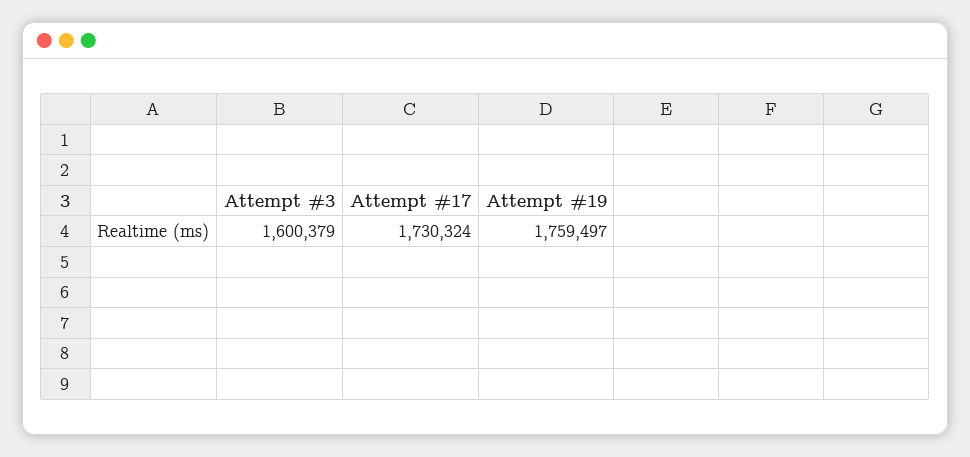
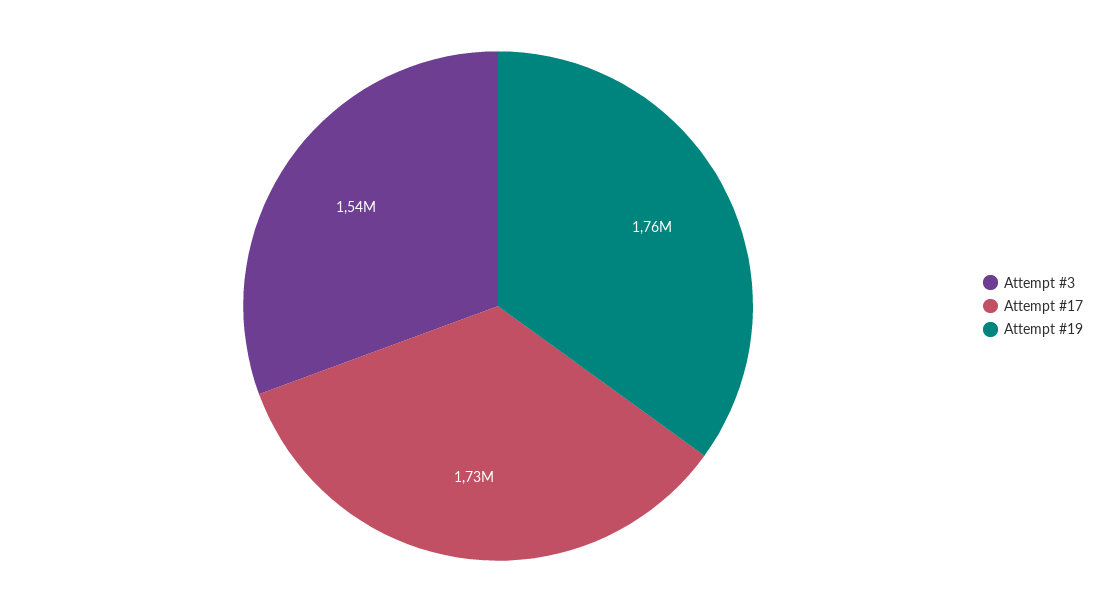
Attempt #3: 1600379 -> 1540000

